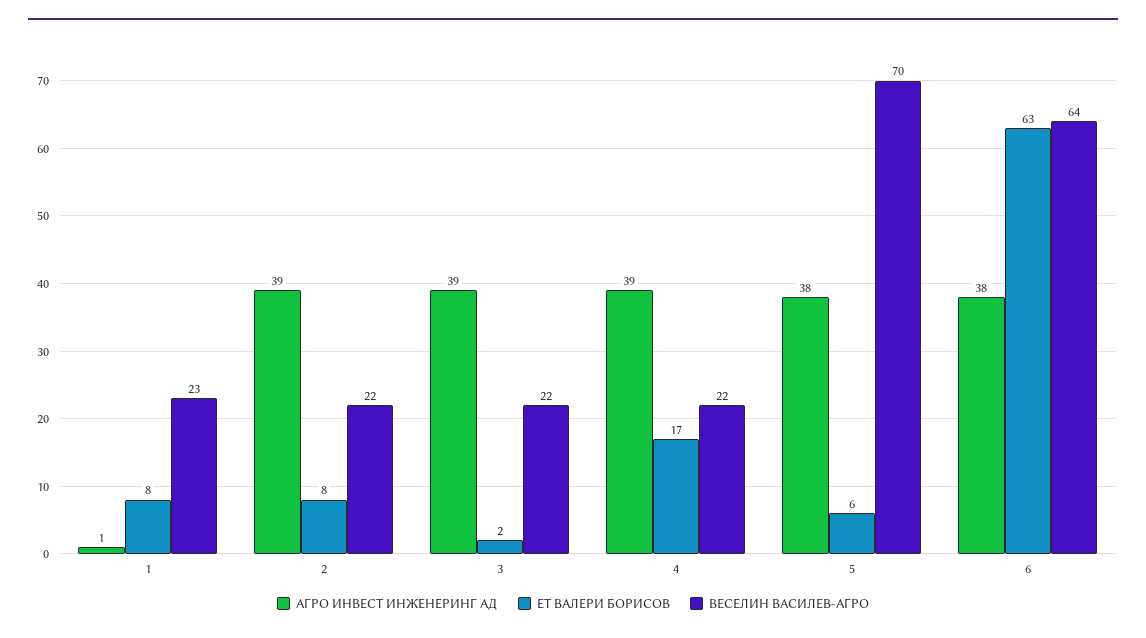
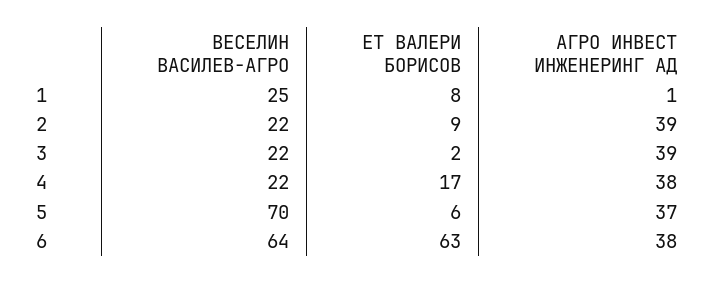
ВЕСЕЛИН ВАСИЛЕВ-АГРО, 1: 23 -> 25
ЕТ ВАЛЕРИ БОРИСОВ, 2: 8 -> 9
АГРО ИНВЕСТ ИНЖЕНЕРИНГ АД, 4: 39 -> 38
АГРО ИНВЕСТ ИНЖЕНЕРИНГ АД, 5: 38 -> 37

